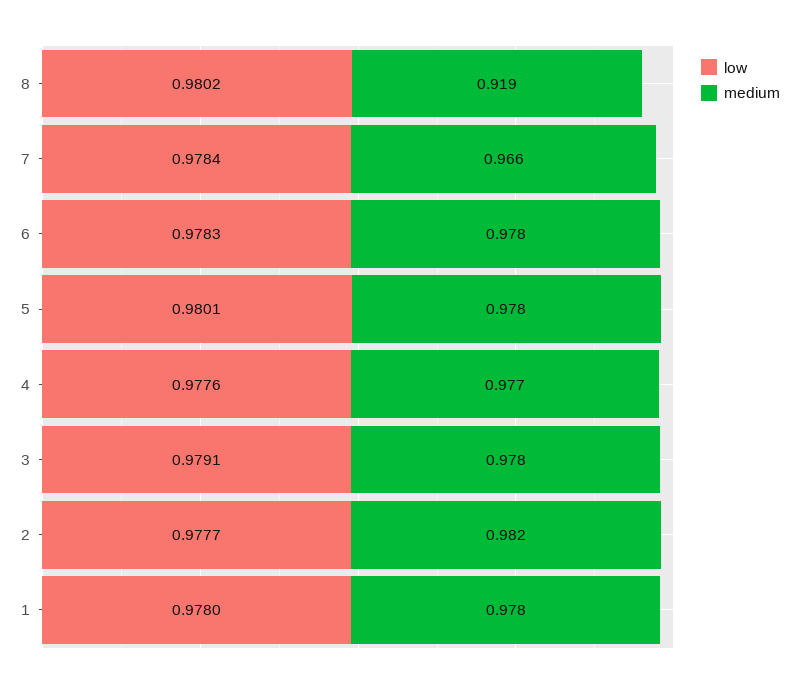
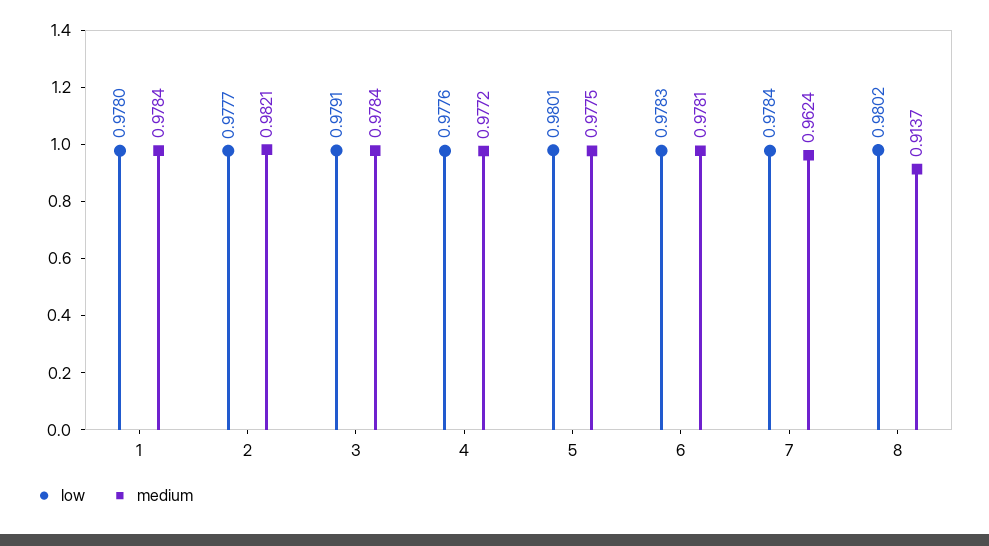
medium, 8: 0.919 -> 0.9137
medium, 7: 0.966 -> 0.9624

